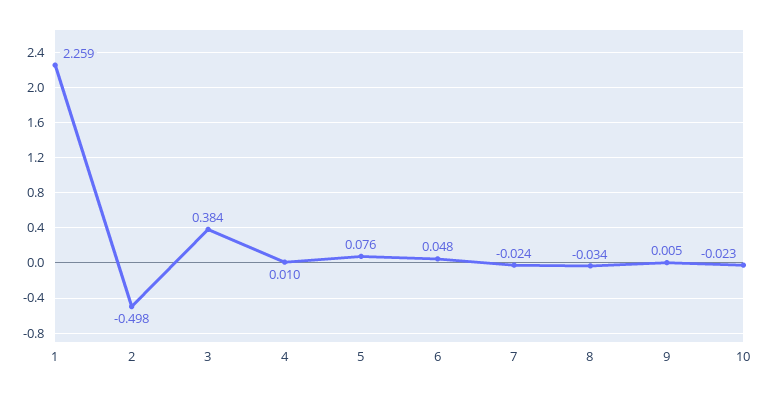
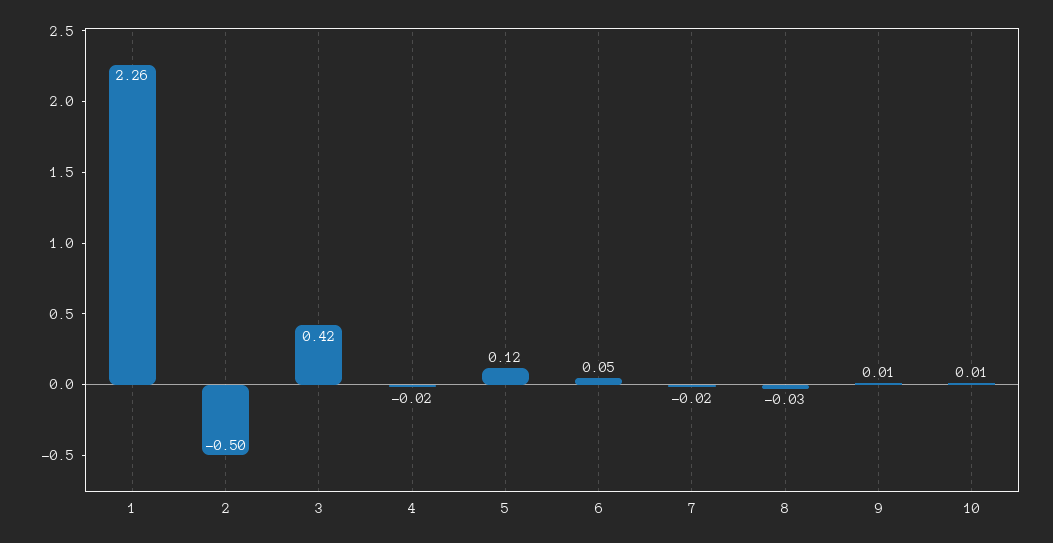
3: 0.384 -> 0.42
4: 0.01 -> -0.02
5: 0.076 -> 0.12
10: -0.023 -> 0.01

